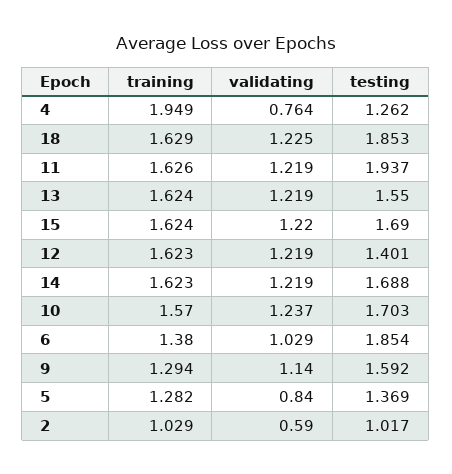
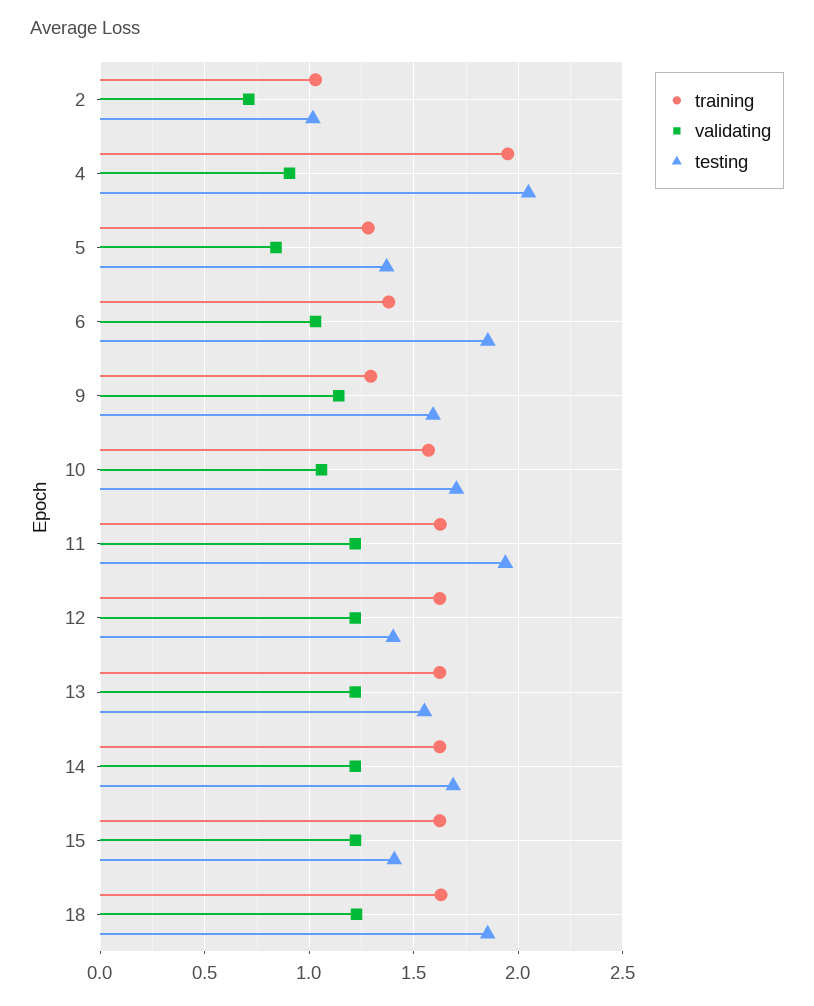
validating, 4: 0.764 -> 0.9
testing, 4: 1.262 -> 2.05
testing, 15: 1.69 -> 1.4
validating, 10: 1.237 -> 1.05
validating, 2: 0.59 -> 0.7

